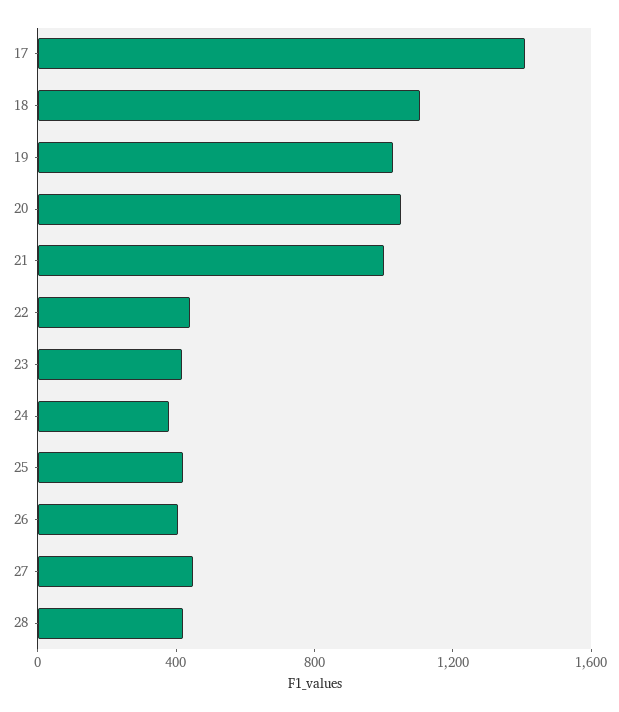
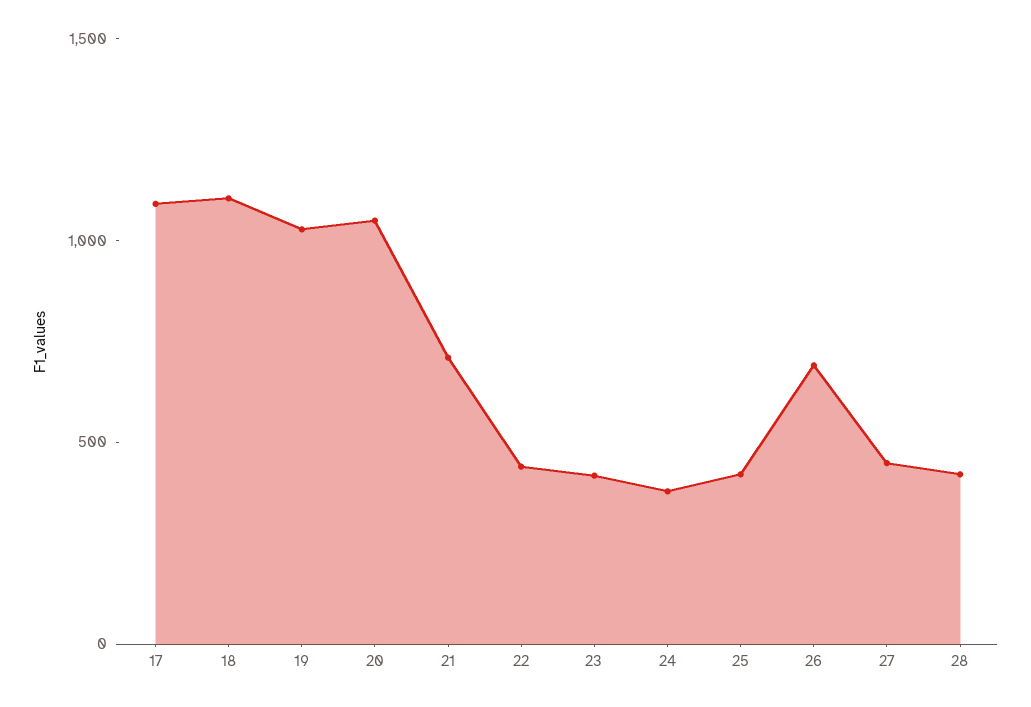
17: 1400 -> 1100
21: 1000 -> 700
26: 400 -> 700

